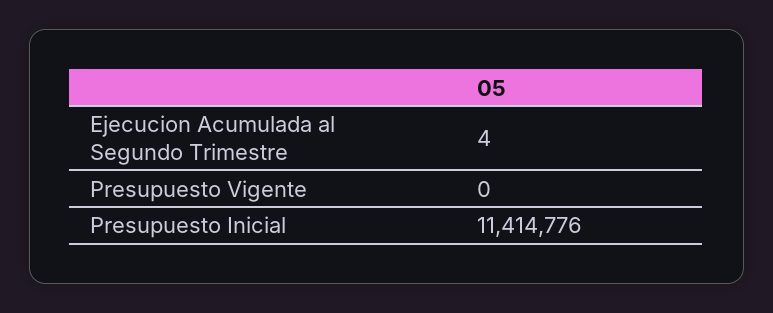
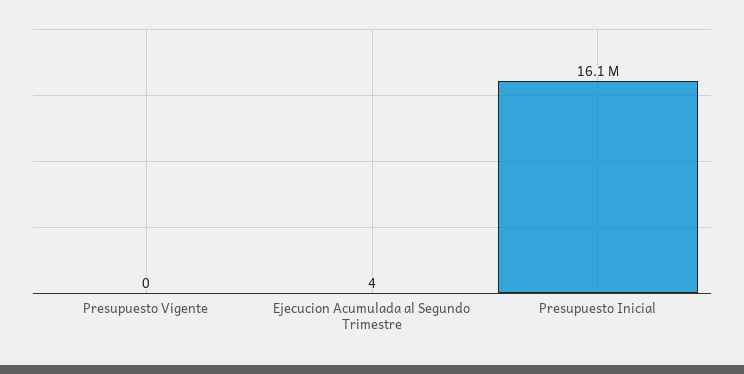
Presupuesto Inicial: 11414776 -> 16100000

